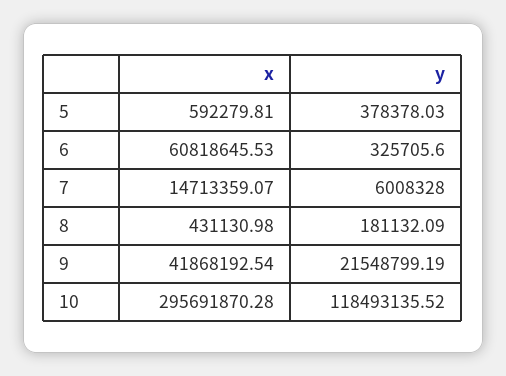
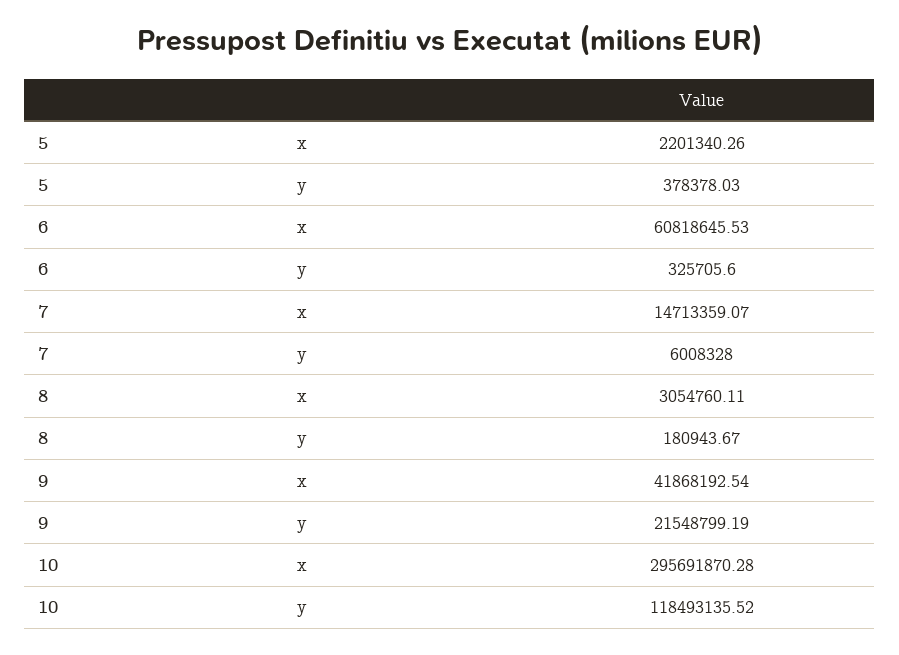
x, 5: 592279.81 -> 2201340.26
x, 8: 431130.98 -> 3054760.11
y, 8: 181132.09 -> 180943.67

